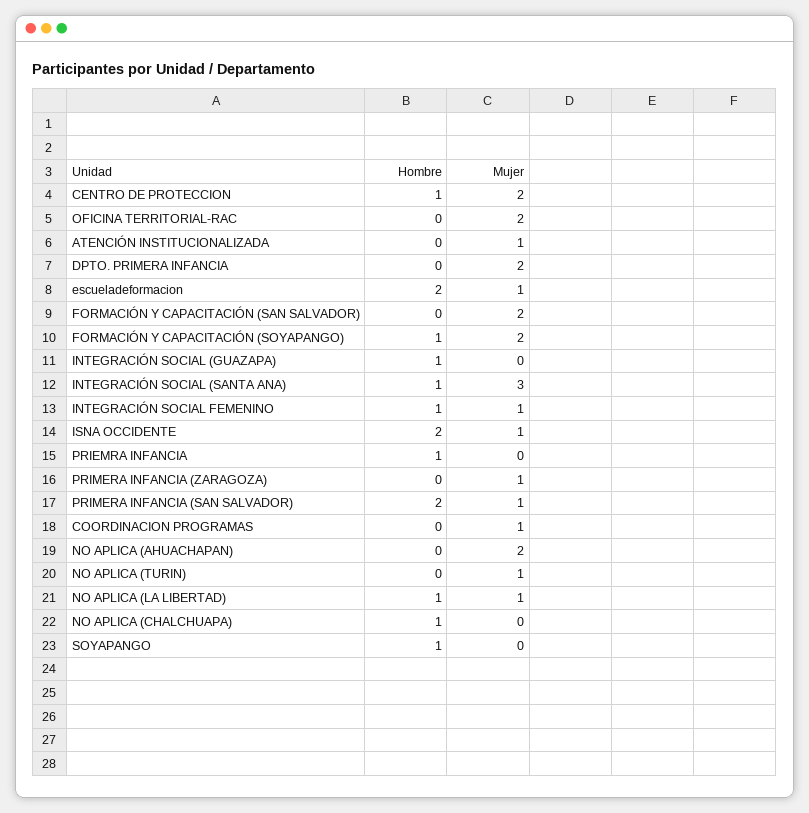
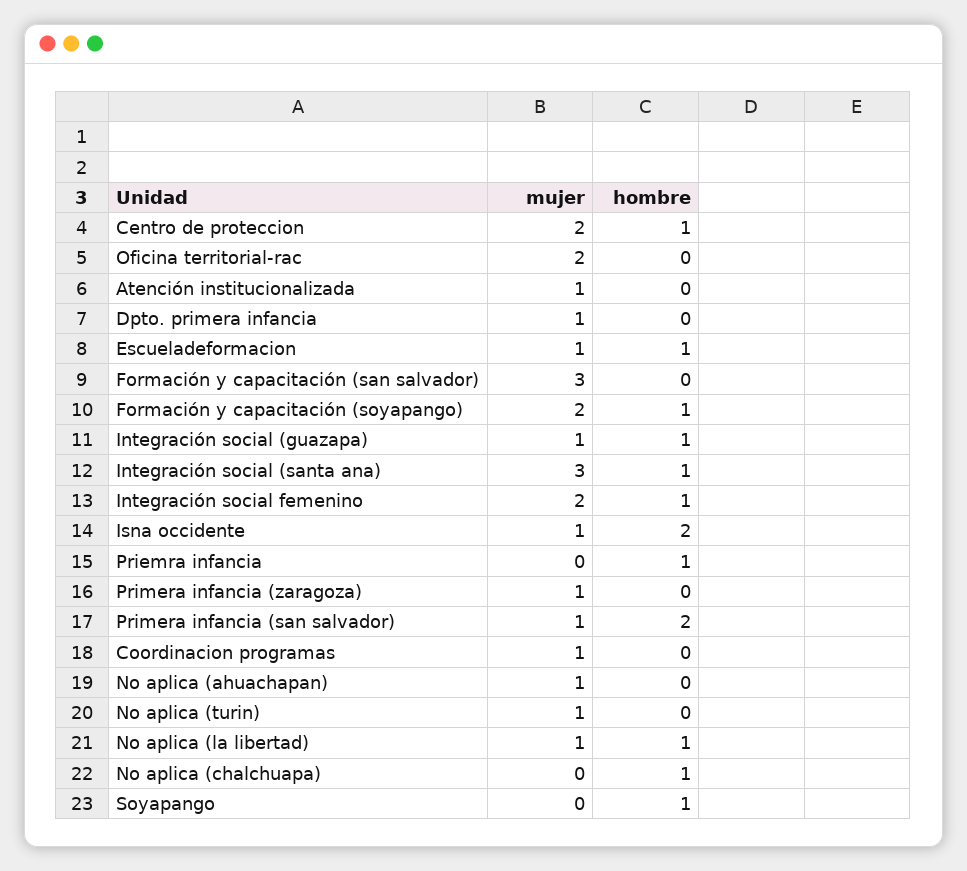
Mujer, DPTO. PRIMERA INFANCIA: 2 -> 1
Hombre, escueladeformacion: 2 -> 1
Mujer, FORMACIÓN Y CAPACITACIÓN (SAN SALVADOR): 2 -> 3
Mujer, INTEGRACIÓN SOCIAL (GUAZAPA): 0 -> 1
Mujer, INTEGRACIÓN SOCIAL FEMENINO: 1 -> 2
Mujer, NO APLICA (AHUACHAPAN): 2 -> 1

